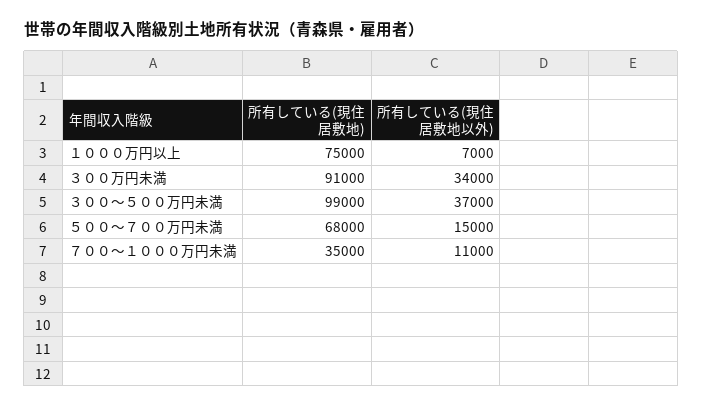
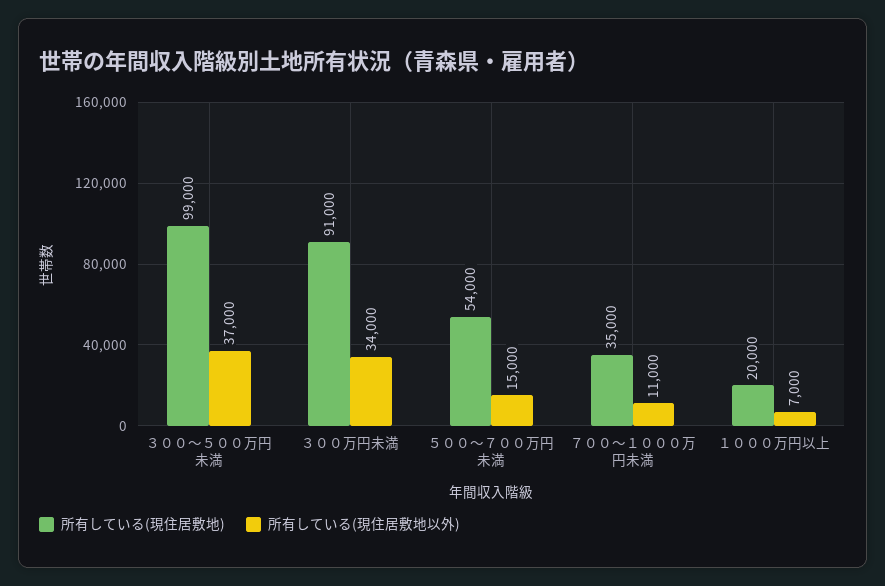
所有している(現住居敷地), １０００万円以上: 75000 -> 20000
所有している(現住居敷地), ５００～７００万円未満: 68000 -> 54000

